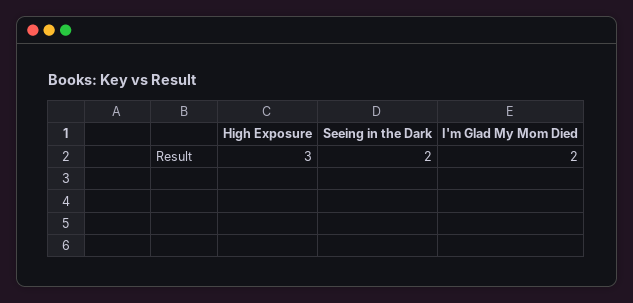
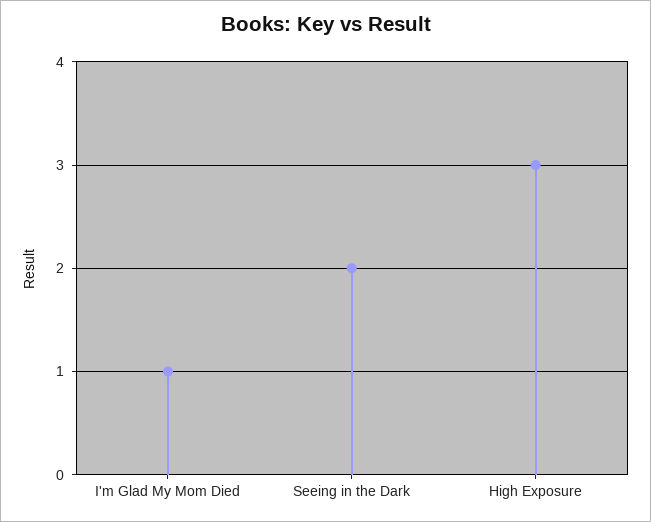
I'm Glad My Mom Died: 2 -> 1

